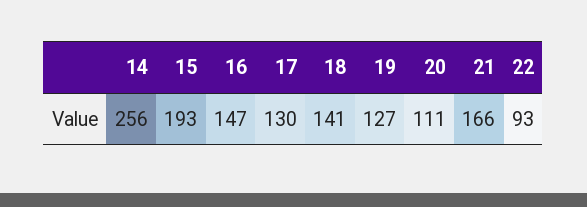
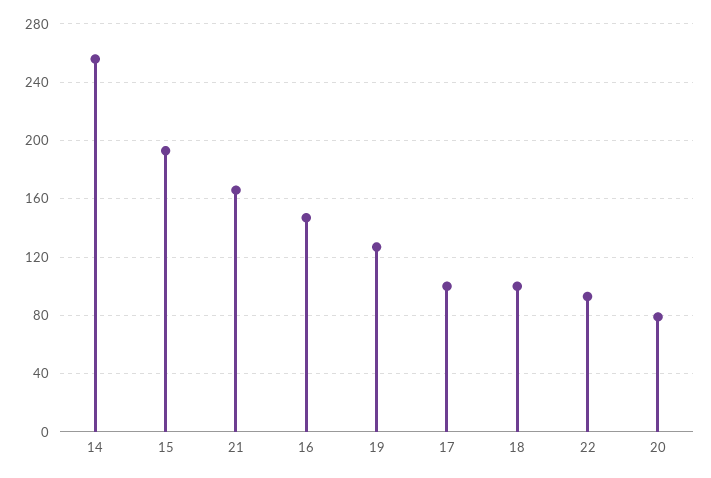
17: 130 -> 100
18: 141 -> 100
20: 111 -> 80

